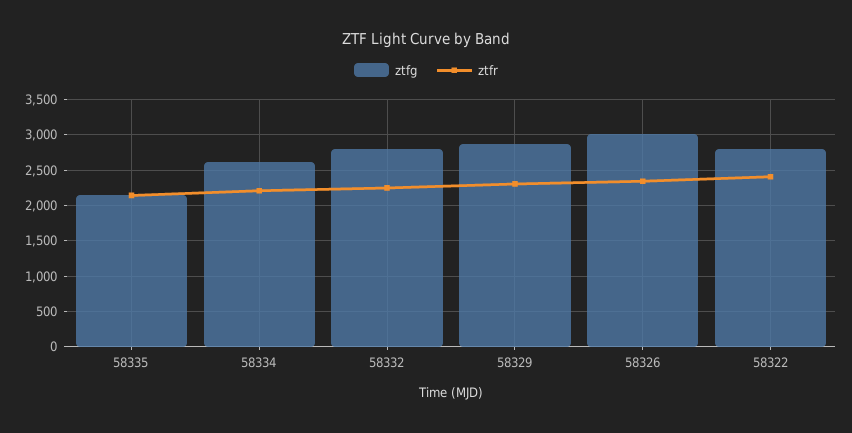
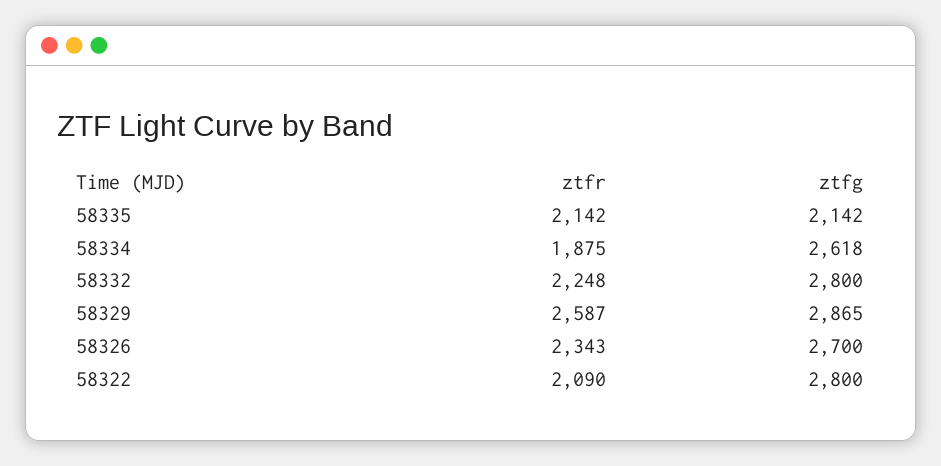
ztfr, 58334: 2200 -> 1875
ztfr, 58329: 2300 -> 2587
ztfg, 58326: 3000 -> 2700
ztfr, 58322: 2400 -> 2090

